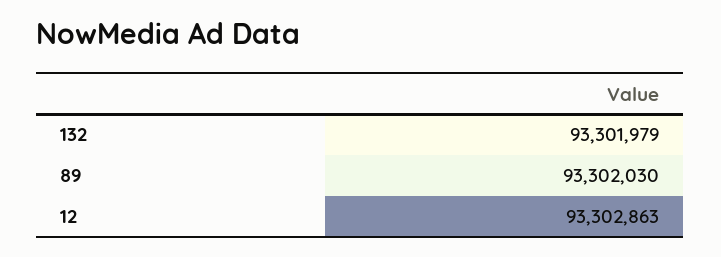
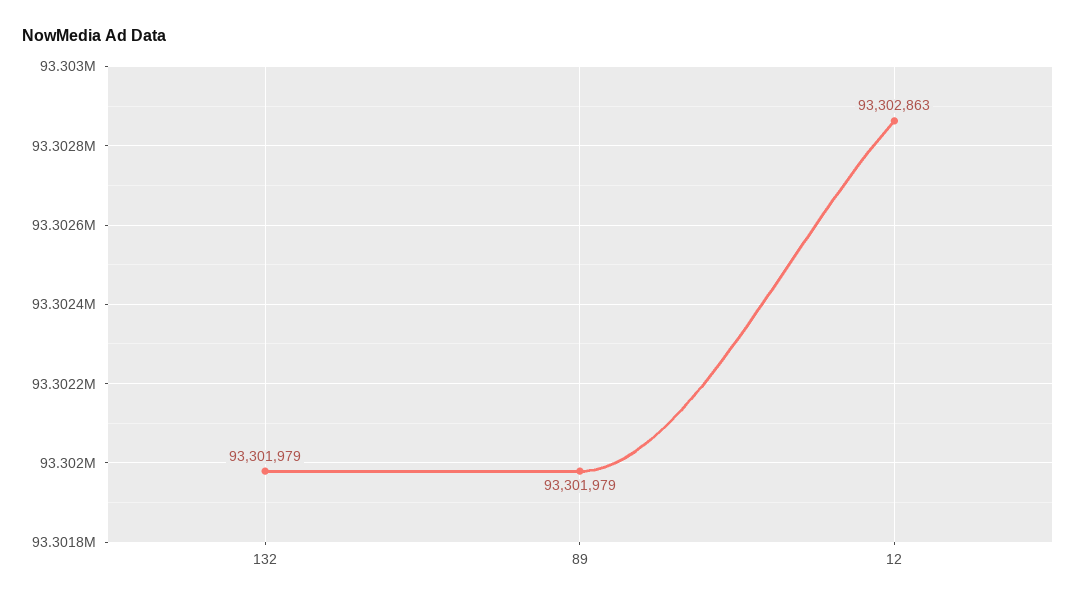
89: 93302030 -> 93301979

